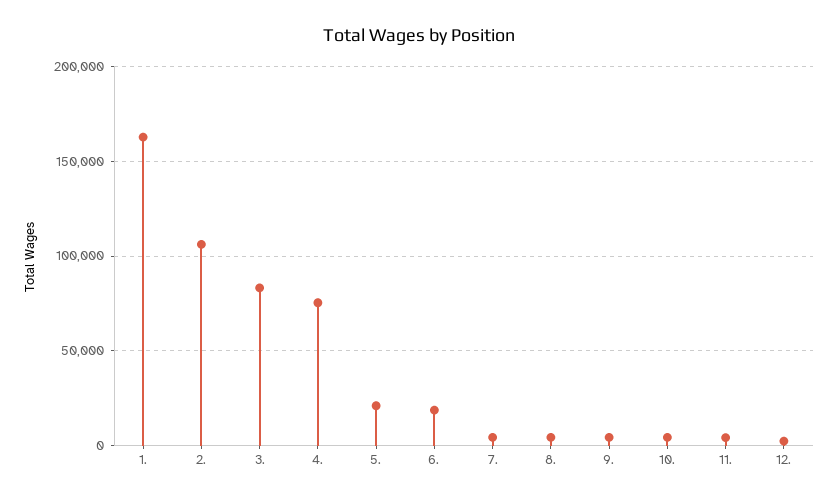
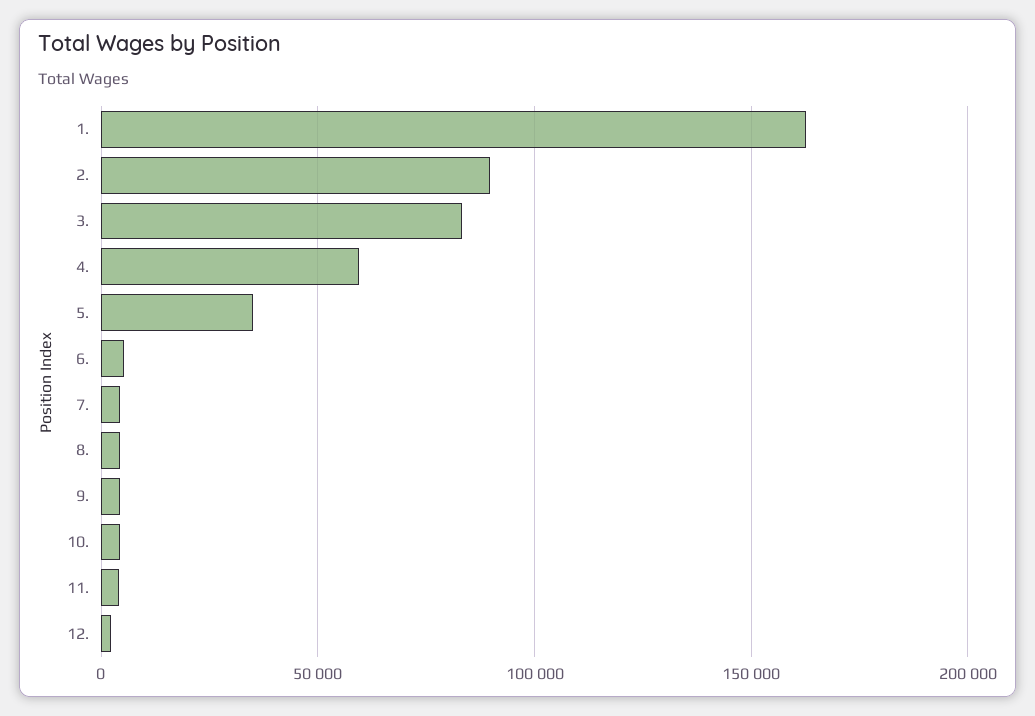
2.: 105000 -> 90000
4.: 75000 -> 60000
5.: 20000 -> 35000
6.: 20000 -> 5000

